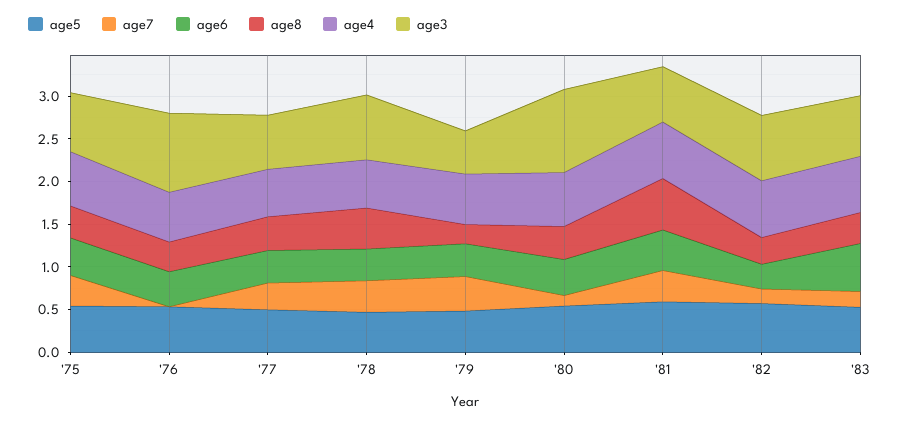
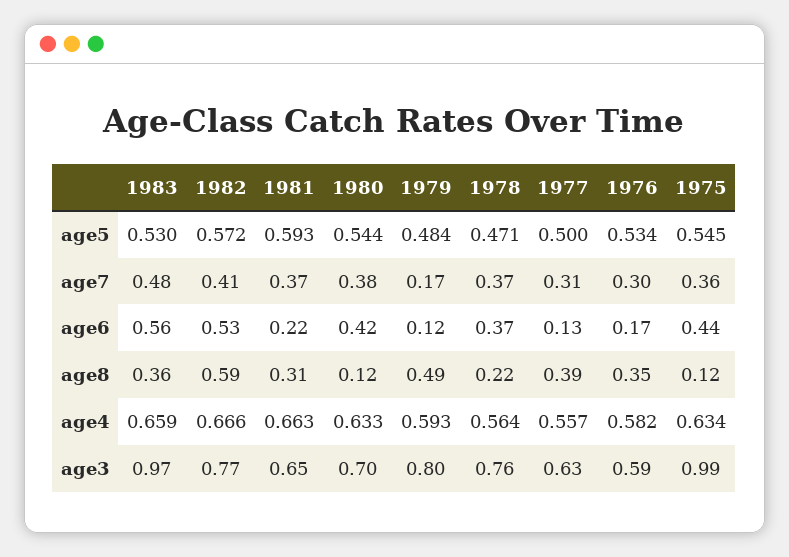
age8, '75: 0.4 -> 0.12
age3, '75: 0.7 -> 0.99
age7, '76: 0 -> 0.3
age6, '76: 0.4 -> 0.17
age3, '76: 0.9 -> 0.59
age6, '77: 0.4 -> 0.13
age8, '78: 0.5 -> 0.22
age7, '79: 0.4 -> 0.17
age6, '79: 0.4 -> 0.12
age8, '79: 0.2 -> 0.49
age3, '79: 0.5 -> 0.8
age7, '80: 0.1 -> 0.38
age8, '80: 0.4 -> 0.12
age3, '80: 1 -> 0.7
age6, '81: 0.5 -> 0.22
age8, '81: 0.6 -> 0.31
age7, '82: 0.2 -> 0.41
age6, '82: 0.3 -> 0.53
age8, '82: 0.3 -> 0.59
age7, '83: 0.2 -> 0.48
age3, '83: 0.7 -> 0.97

